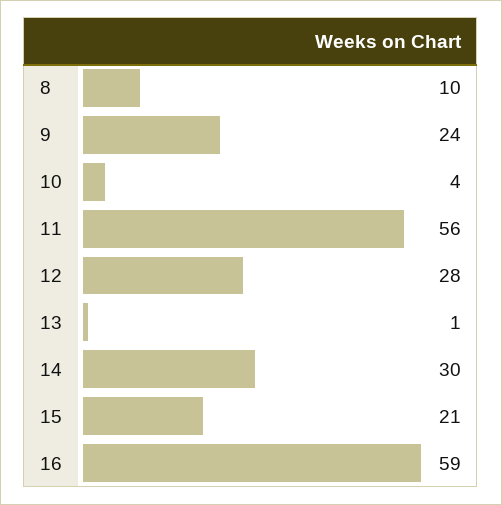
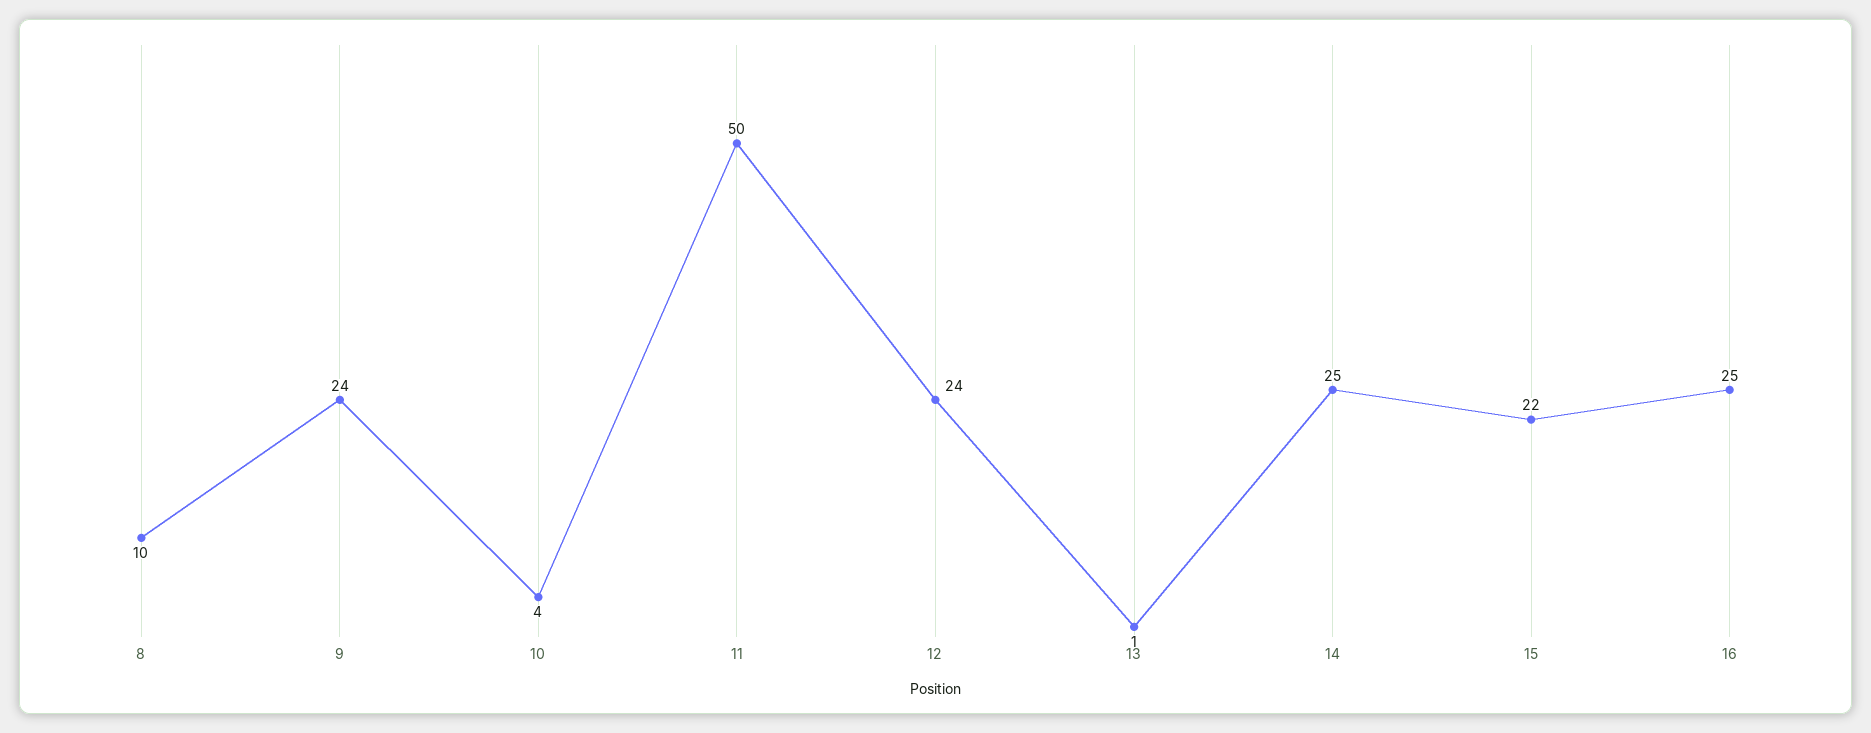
11: 56 -> 50
12: 28 -> 24
14: 30 -> 25
15: 21 -> 22
16: 59 -> 25

